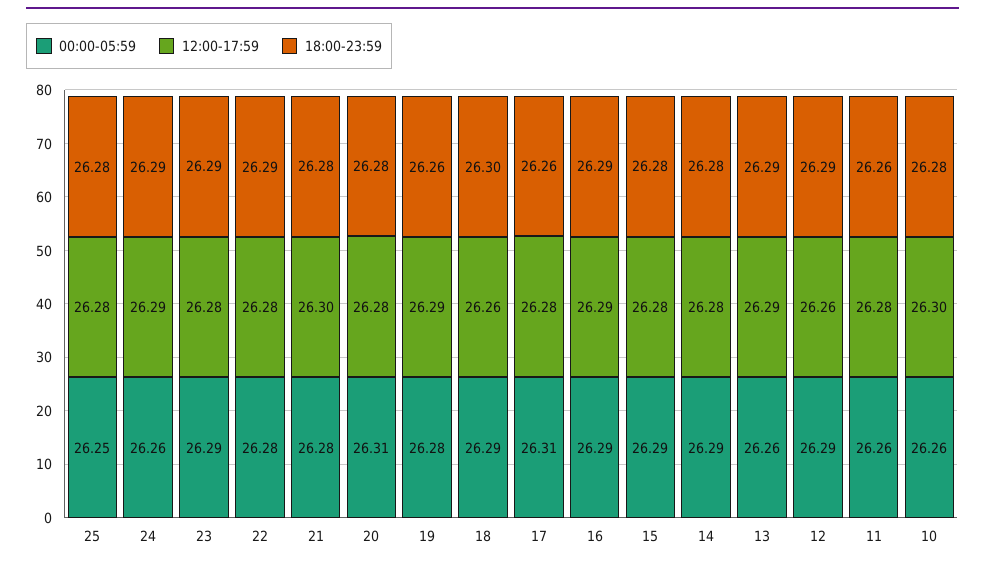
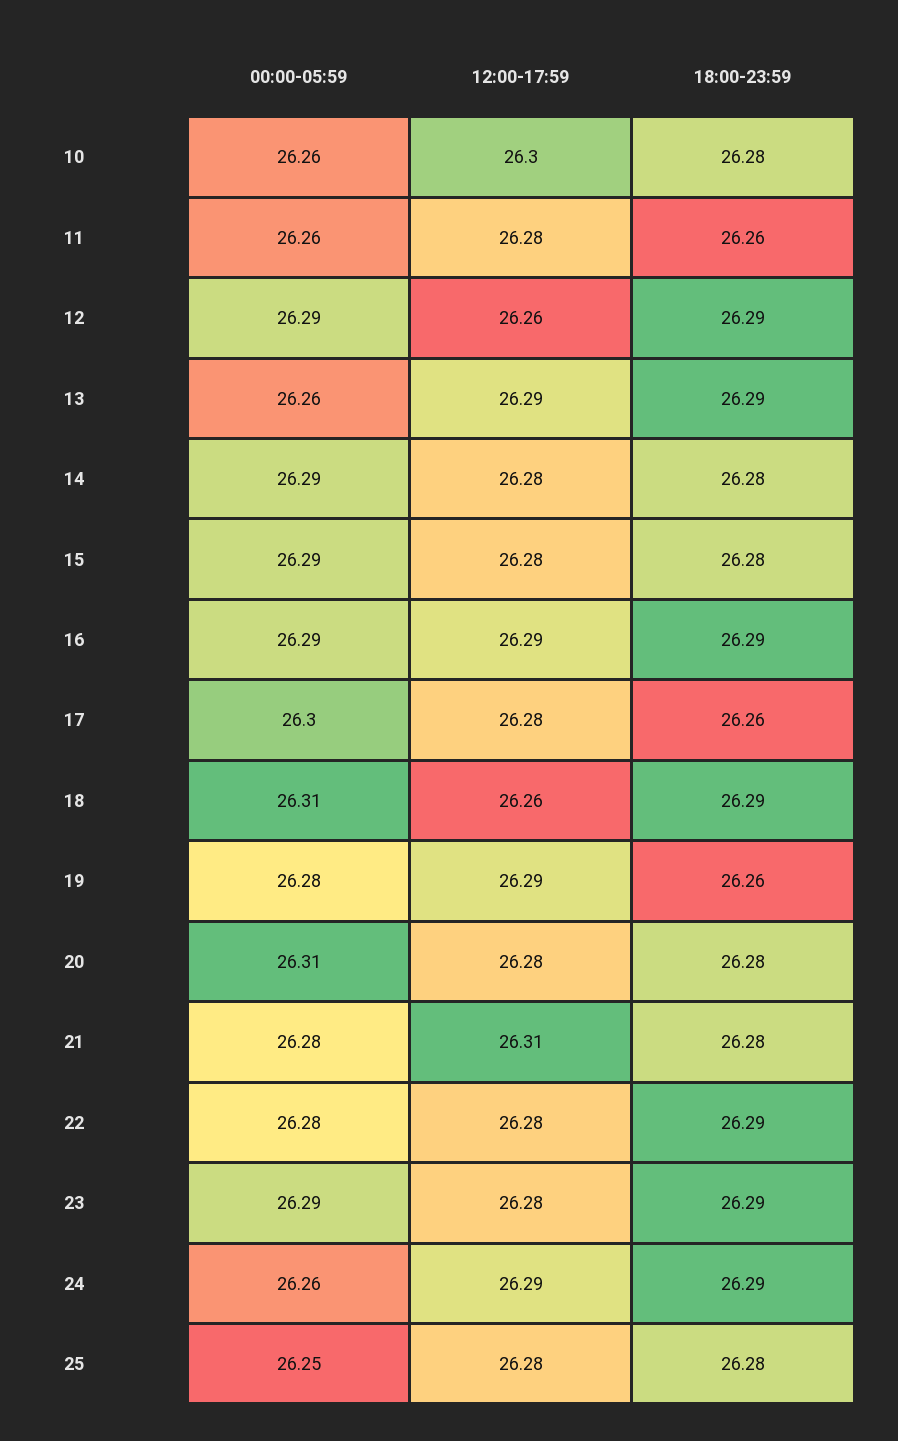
12:00-17:59, 21: 26.3 -> 26.31
00:00-05:59, 18: 26.29 -> 26.31
18:00-23:59, 18: 26.3 -> 26.29
00:00-05:59, 17: 26.31 -> 26.3

